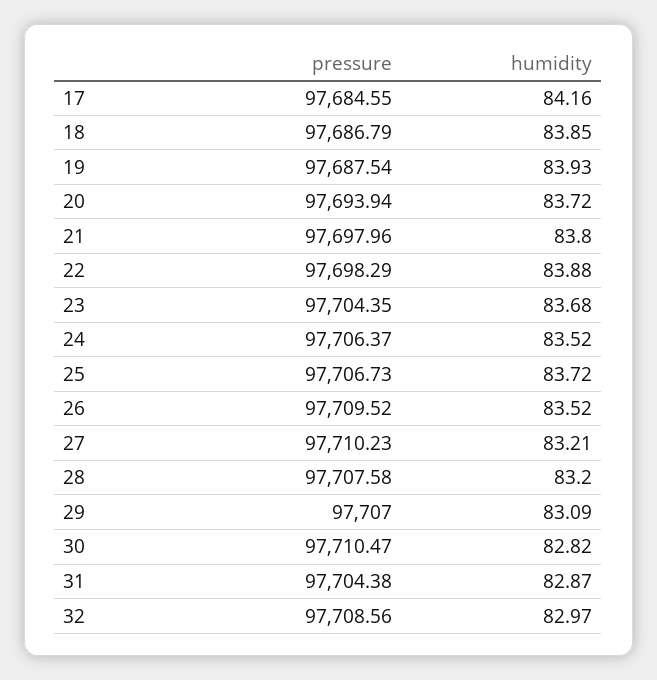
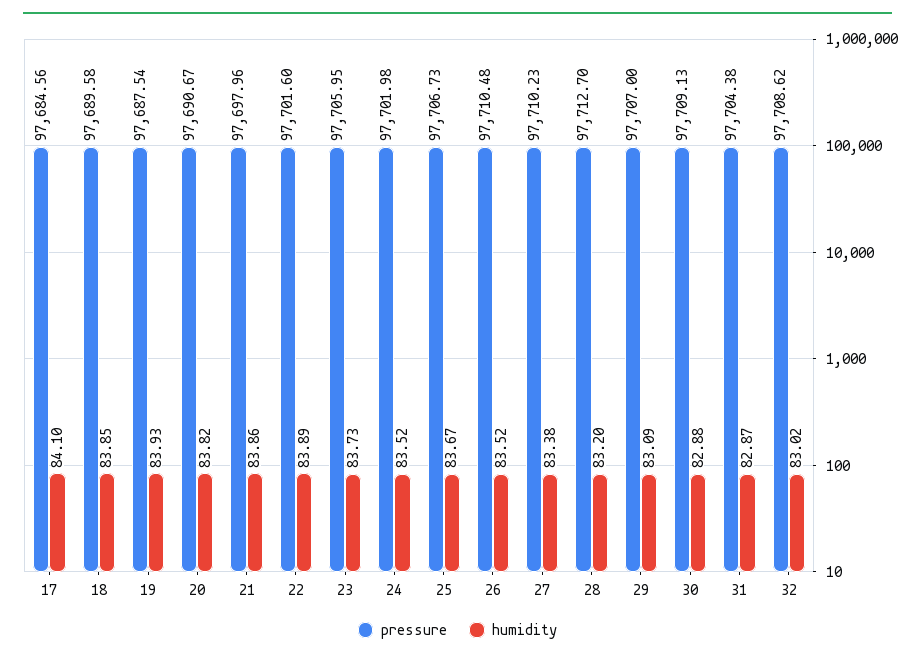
pressure, 17: 97684.55 -> 97684.56
humidity, 17: 84.16 -> 84.1
pressure, 18: 97686.79 -> 97689.58
pressure, 20: 97693.94 -> 97690.67
humidity, 20: 83.72 -> 83.82
humidity, 21: 83.8 -> 83.86
pressure, 22: 97698.29 -> 97701.6
humidity, 22: 83.88 -> 83.89
pressure, 23: 97704.35 -> 97705.95
humidity, 23: 83.68 -> 83.73
pressure, 24: 97706.37 -> 97701.98
humidity, 25: 83.72 -> 83.67
pressure, 26: 97709.52 -> 97710.48
humidity, 27: 83.21 -> 83.38
pressure, 28: 97707.58 -> 97712.7
pressure, 30: 97710.47 -> 97709.13
humidity, 30: 82.82 -> 82.88
pressure, 32: 97708.56 -> 97708.62
humidity, 32: 82.97 -> 83.02

